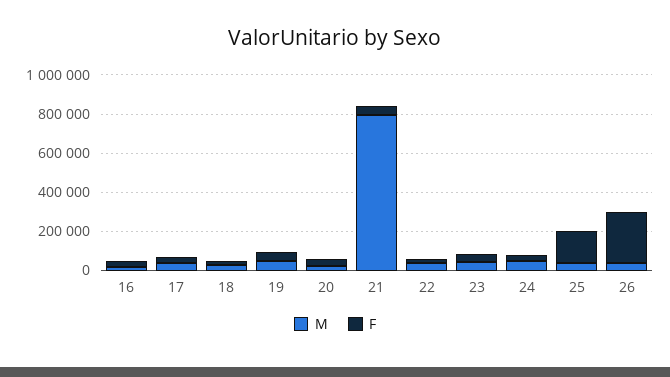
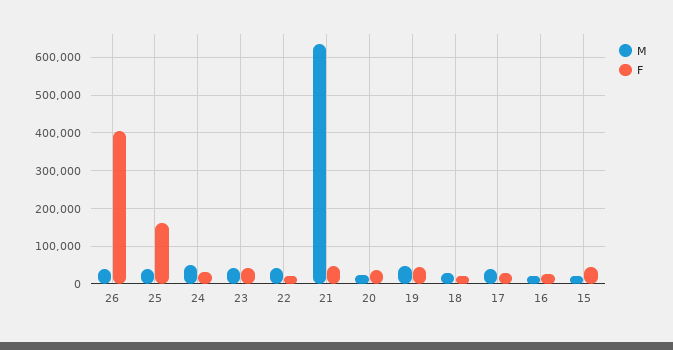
M, 21: 800000 -> 640000
F, 26: 250000 -> 400000
M, 15: none -> 20000
F, 15: none -> 40000

